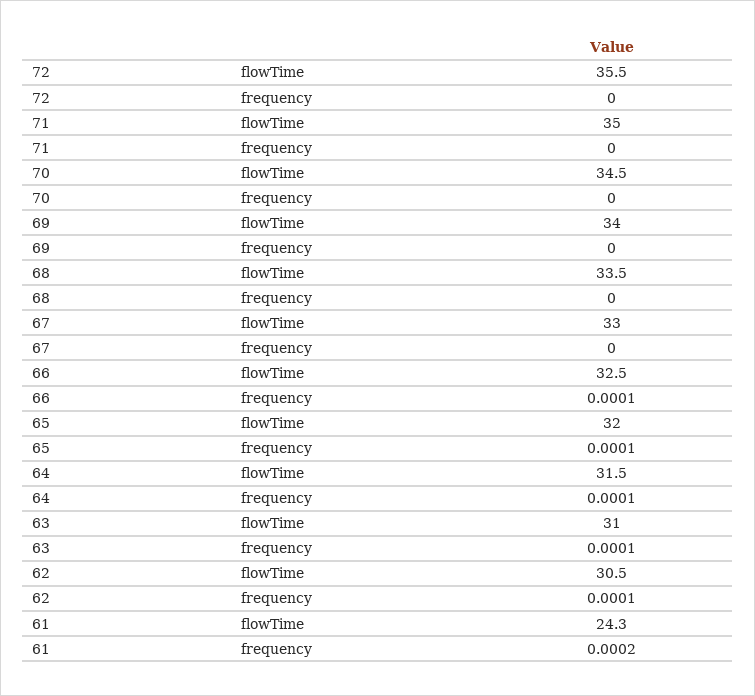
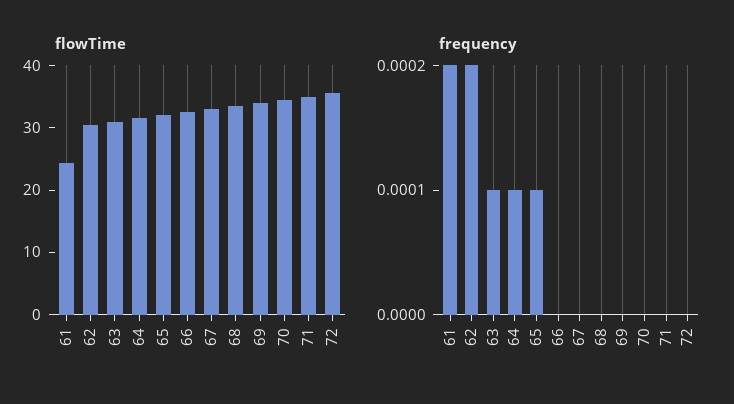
frequency, 66: 0.0001 -> 0
frequency, 62: 0.0001 -> 0.0002

